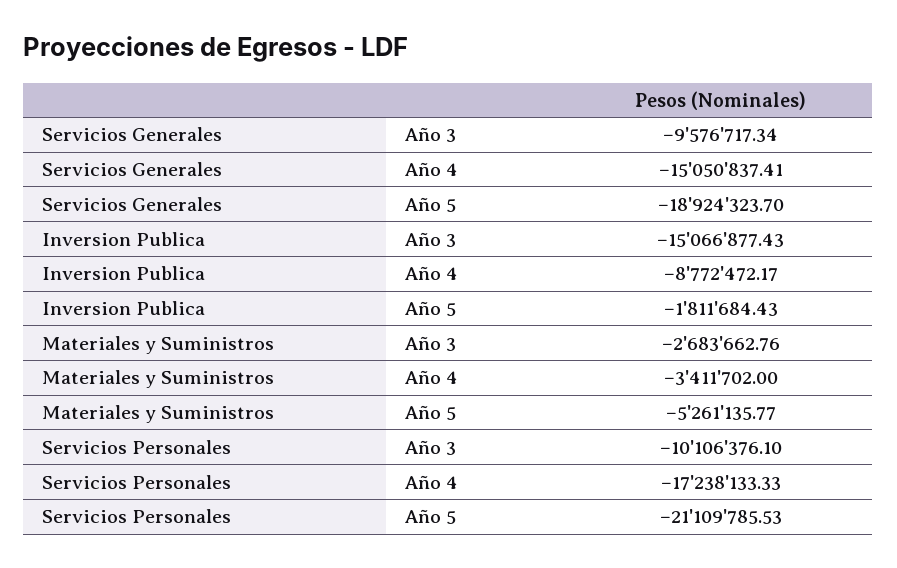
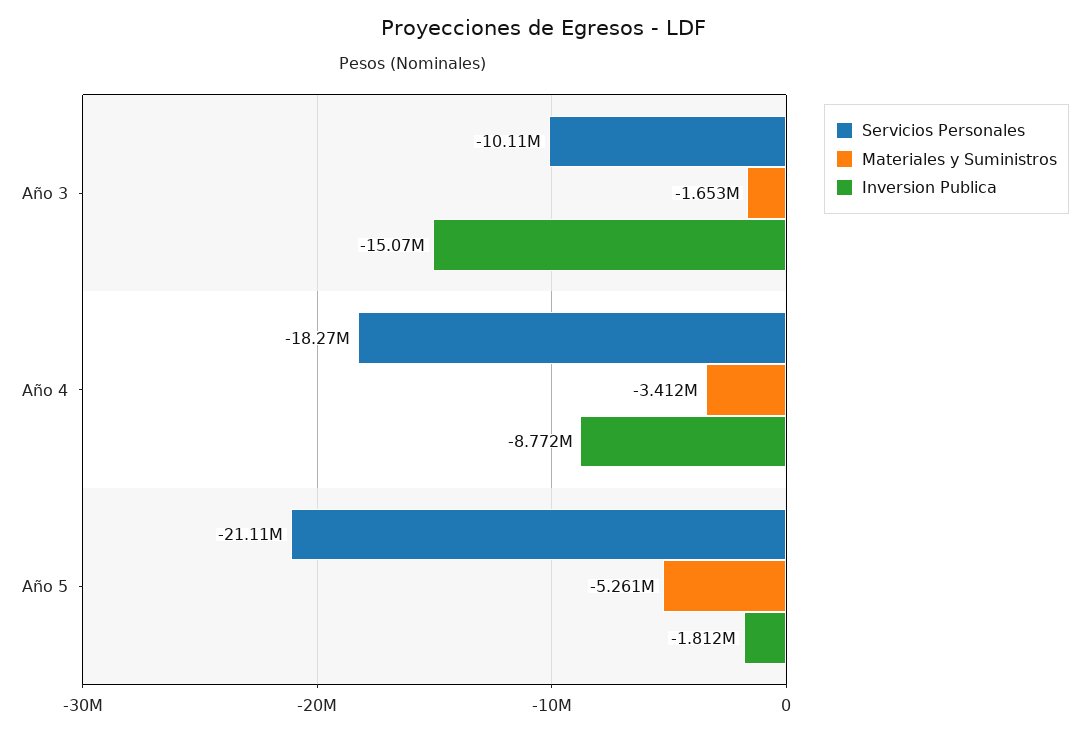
Servicios Generales, Año 3: -9576717.34 -> none
Servicios Generales, Año 4: -15050837.41 -> none
Servicios Generales, Año 5: -18924323.7 -> none
Materiales y Suministros, Año 3: -2683662.76 -> -1653000
Servicios Personales, Año 4: -17238133.33 -> -18270000

